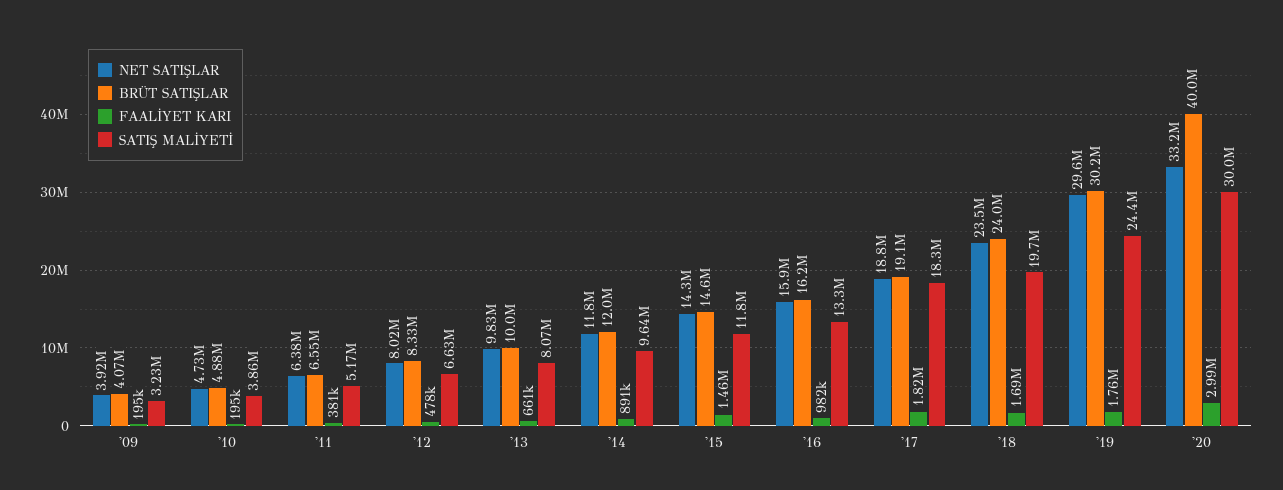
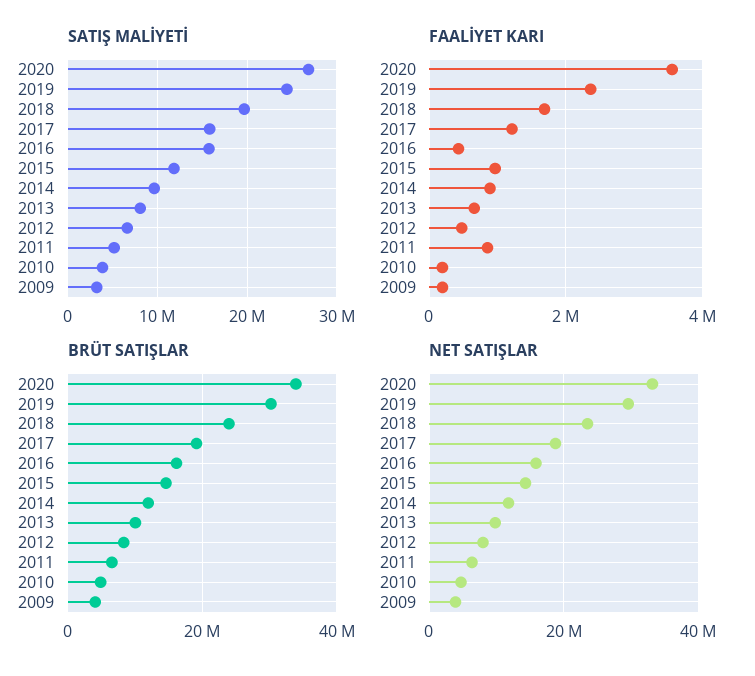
FAALİYET KARI, '11: 381000 -> 800000
FAALİYET KARI, '15: 1460000 -> 1000000
FAALİYET KARI, '16: 982000 -> 400000
SATIŞ MALİYETİ, '16: 13300000 -> 16000000
FAALİYET KARI, '17: 1820000 -> 1200000
SATIŞ MALİYETİ, '17: 18300000 -> 16000000
FAALİYET KARI, '19: 1760000 -> 2400000
BRÜT SATIŞLAR, '20: 40000000 -> 34000000
FAALİYET KARI, '20: 2990000 -> 3600000
SATIŞ MALİYETİ, '20: 30000000 -> 27000000

